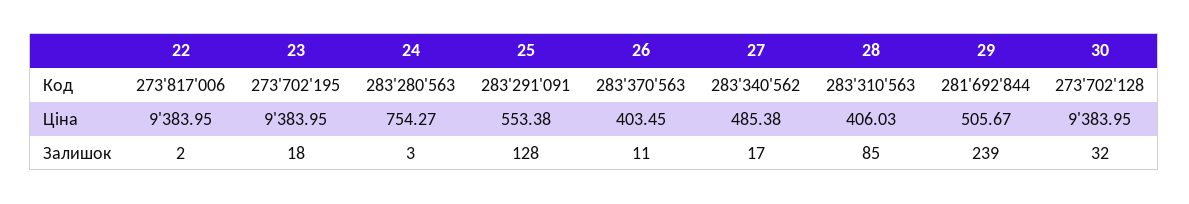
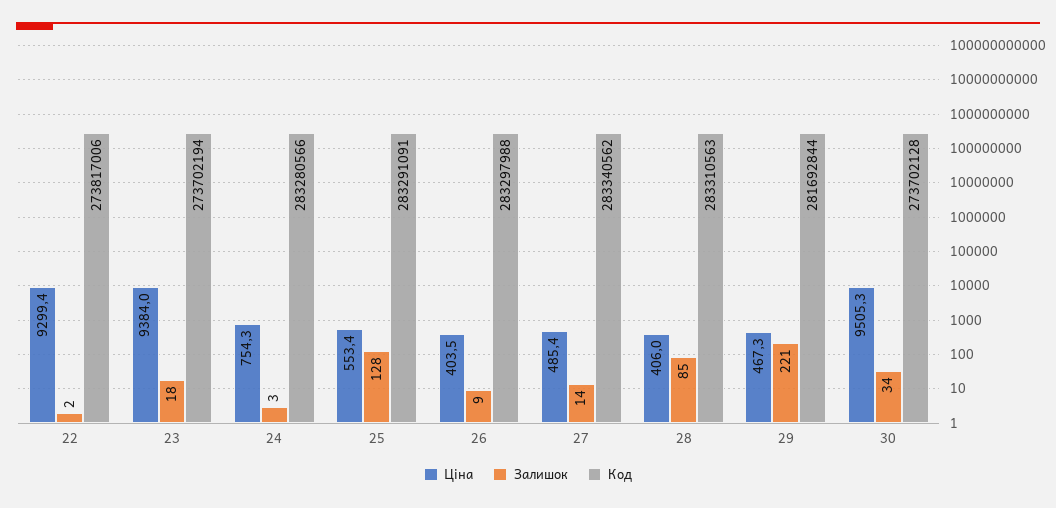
Код, 23: 273702195 -> 273702194
Код, 24: 283280563 -> 283280566
Код, 26: 283370563 -> 283297988
Ціна, 22: 9383.95 -> 9299.4
Ціна, 29: 505.67 -> 467.3
Ціна, 30: 9383.95 -> 9505.3
Залишок, 26: 11 -> 9
Залишок, 27: 17 -> 14
Залишок, 29: 239 -> 221
Залишок, 30: 32 -> 34

